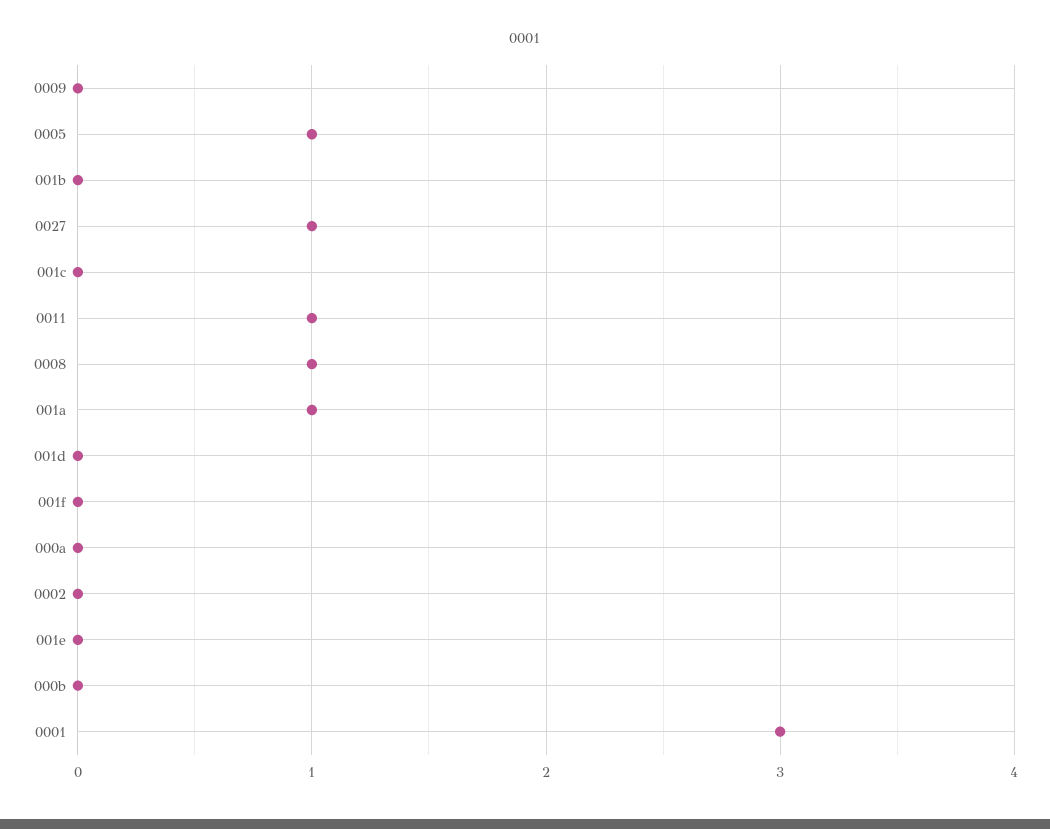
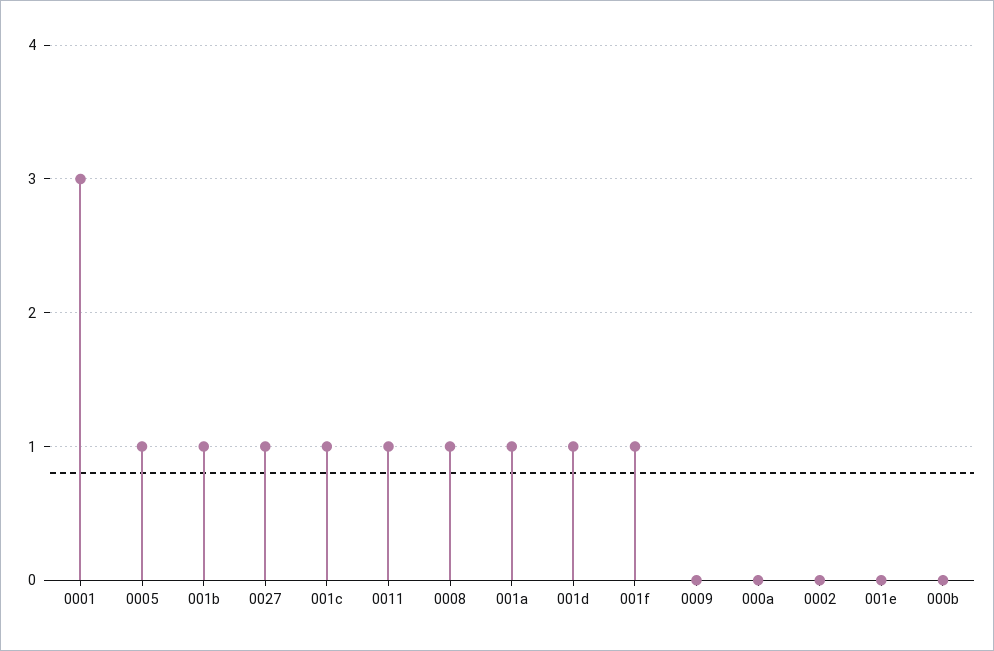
001b: 0 -> 1
001c: 0 -> 1
001d: 0 -> 1
001f: 0 -> 1

